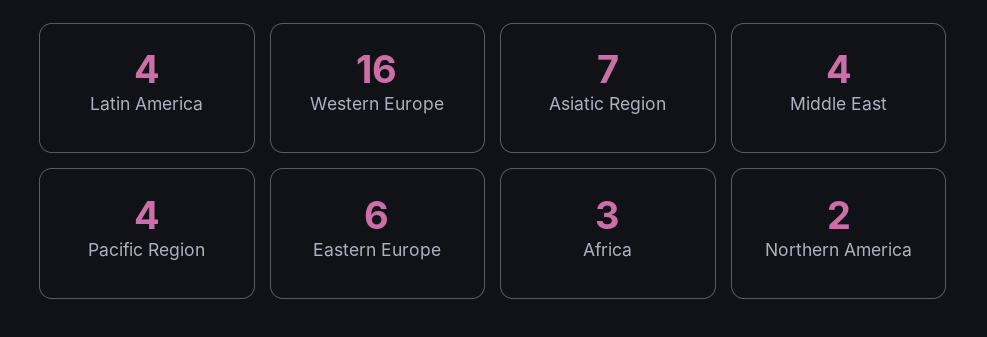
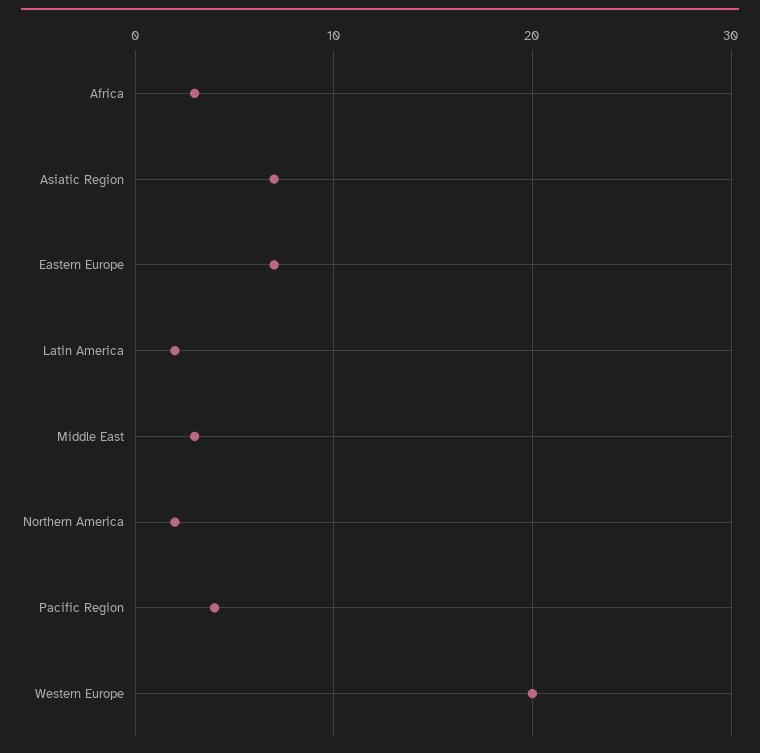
Latin America: 4 -> 2
Western Europe: 16 -> 20
Middle East: 4 -> 3
Eastern Europe: 6 -> 7

